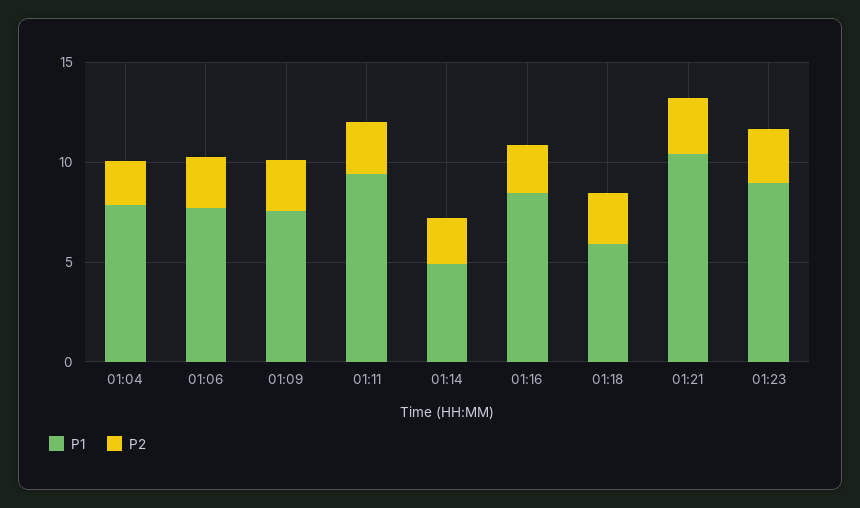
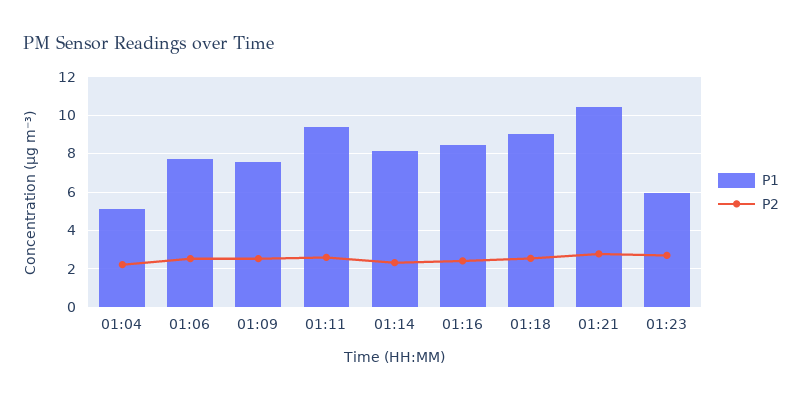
P1, 01:04: 8 -> 5
P1, 01:14: 5 -> 8
P1, 01:18: 6 -> 9
P1, 01:23: 9 -> 6

